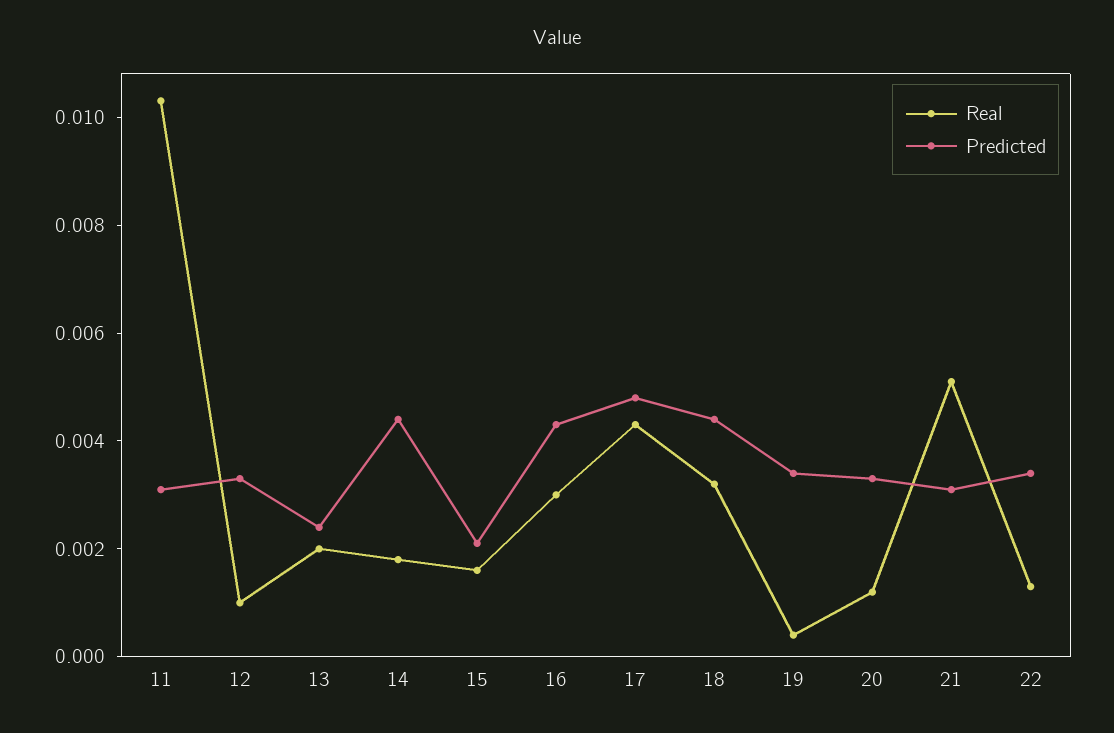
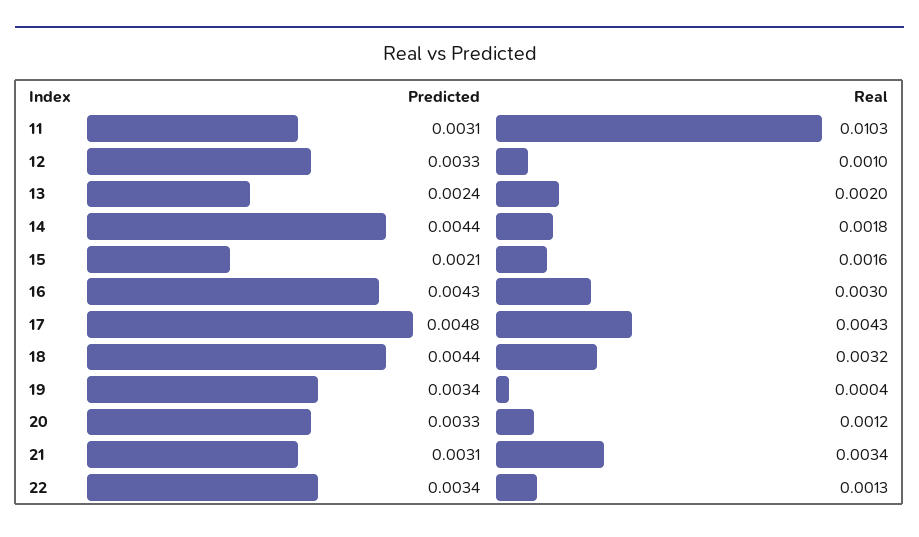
Real, 21: 0.005 -> 0.0034

